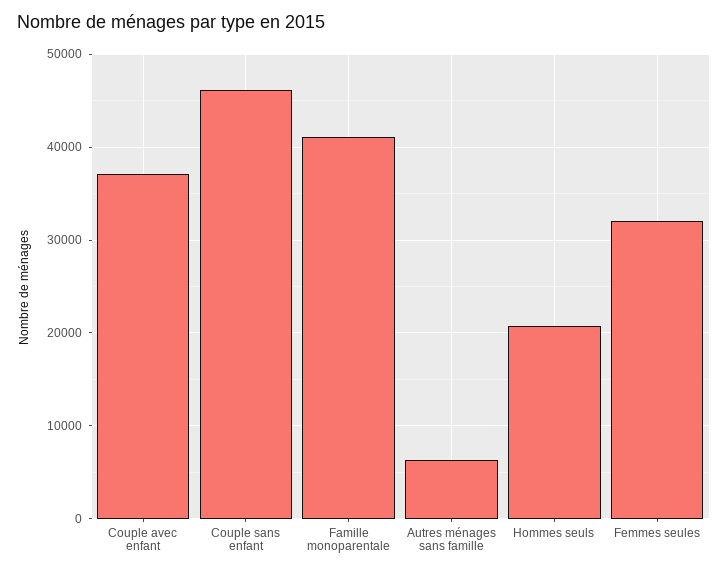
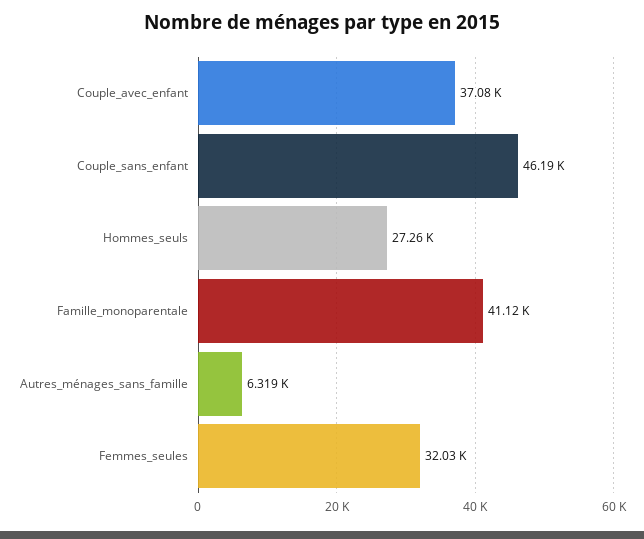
Hommes seuls: 21000 -> 27260

